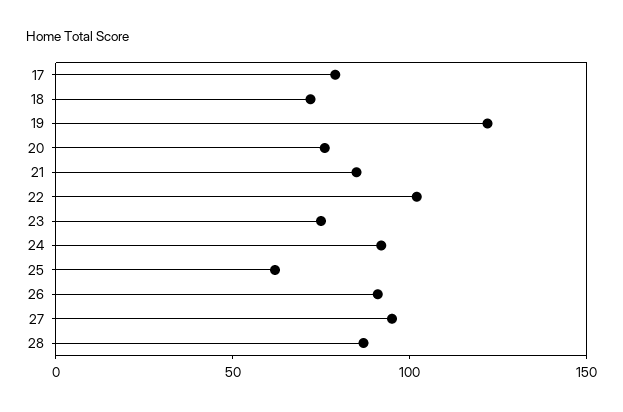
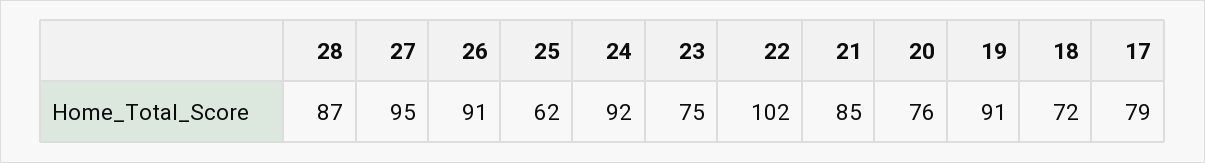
19: 120 -> 91

